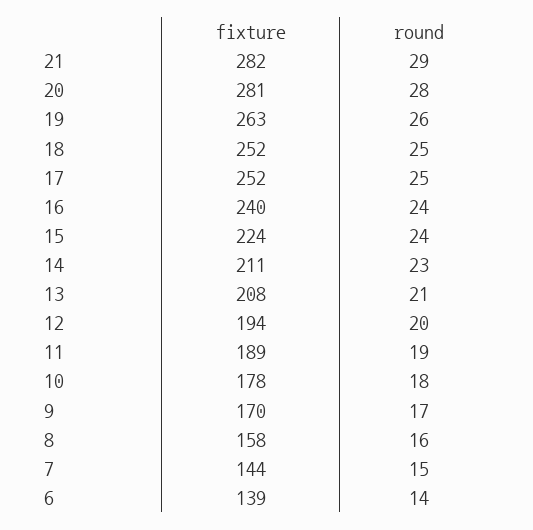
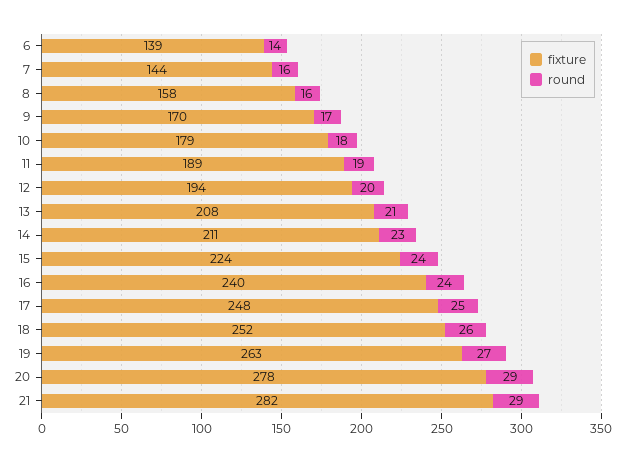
fixture, 20: 281 -> 278
round, 20: 28 -> 29
round, 19: 26 -> 27
round, 18: 25 -> 26
fixture, 17: 252 -> 248
fixture, 10: 178 -> 179
round, 7: 15 -> 16

